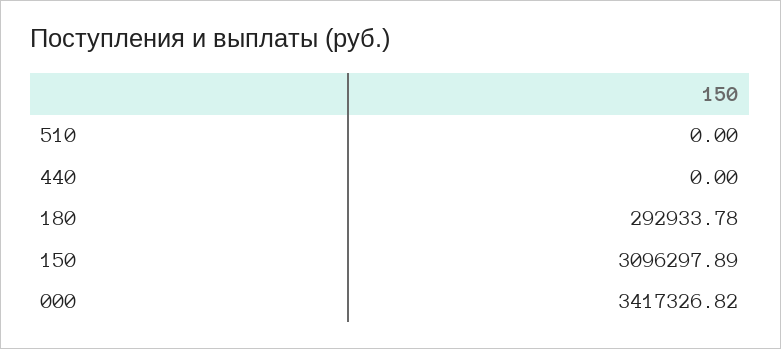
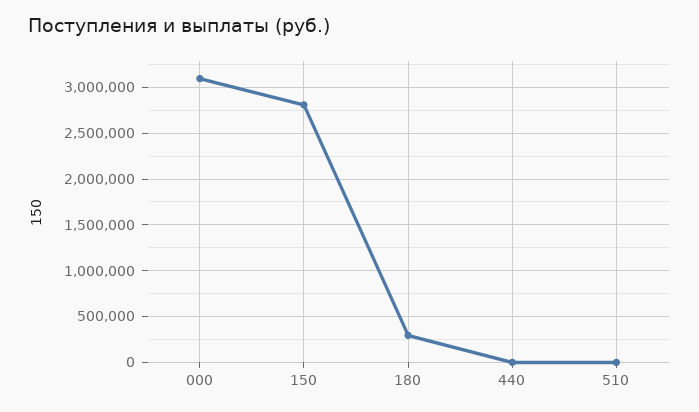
150: 3096297.89 -> 2800000
000: 3417326.82 -> 3100000

